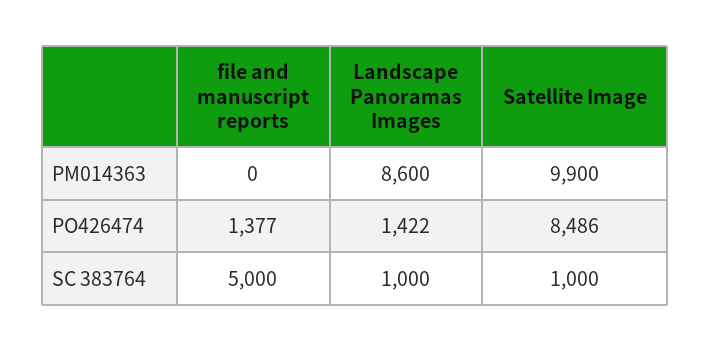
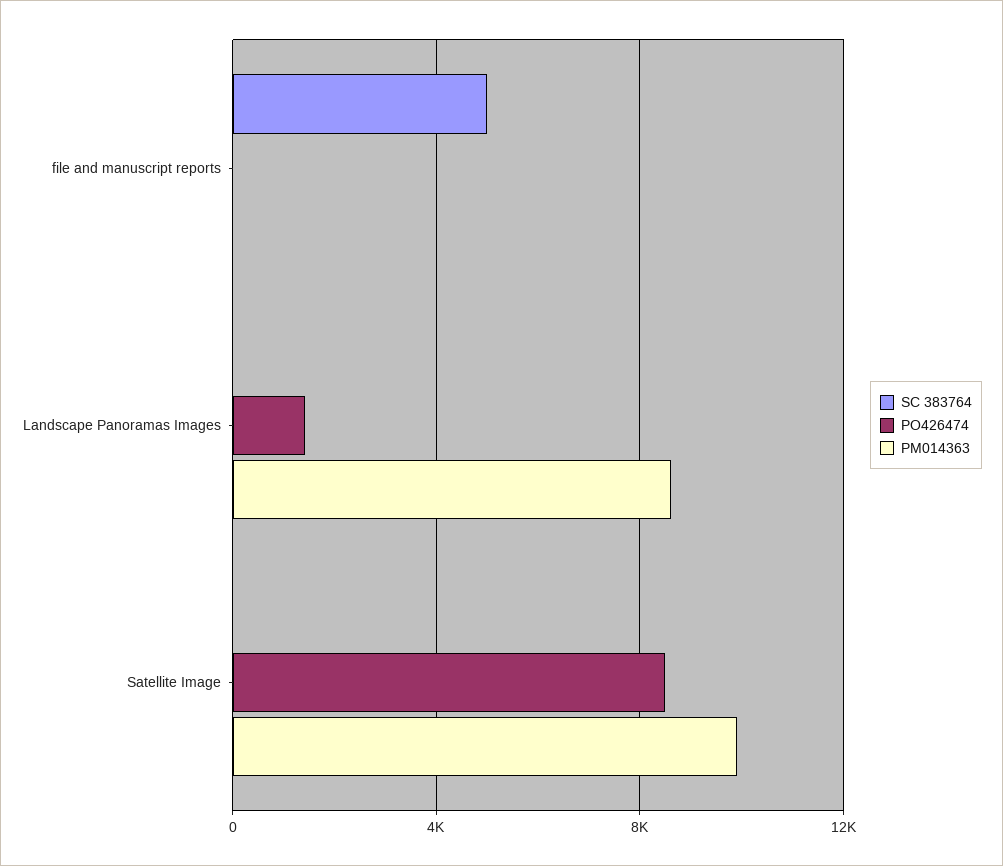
PO426474, file and manuscript reports: 1377 -> 0
SC 383764, Landscape Panoramas Images: 1000 -> 0
SC 383764, Satellite Image: 1000 -> 0

